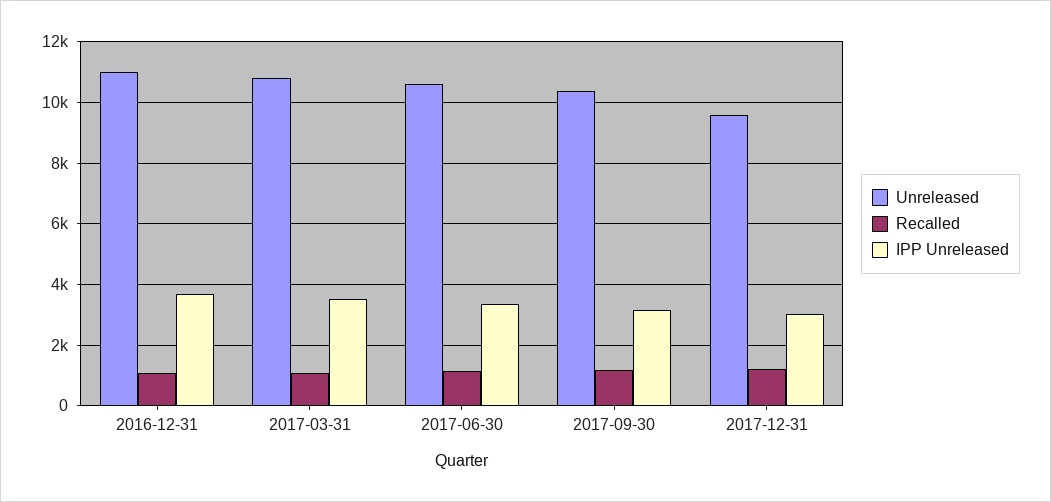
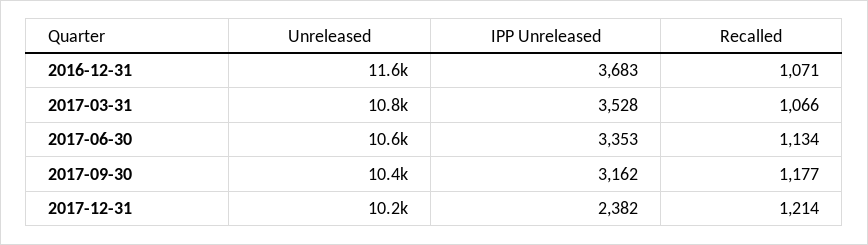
Unreleased, 2016-12-31: 11000 -> 11600
Unreleased, 2017-12-31: 9600 -> 10200
IPP Unreleased, 2017-12-31: 3000 -> 2382

